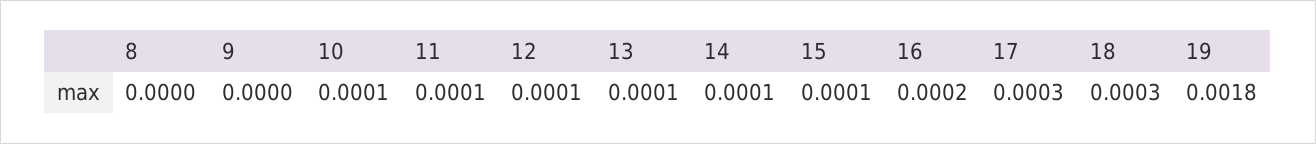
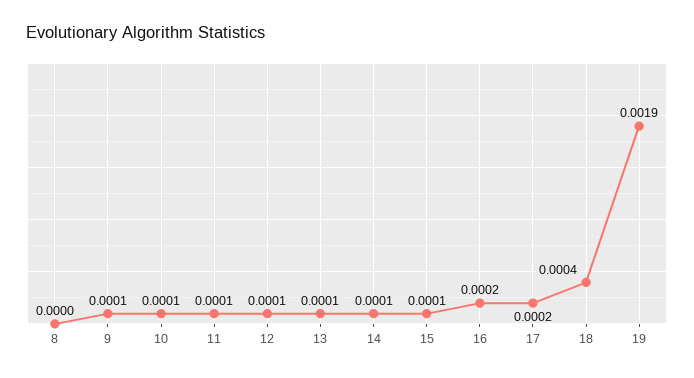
9: 0 -> 0.0001
17: 0.0003 -> 0.0002
18: 0.0003 -> 0.0004
19: 0.0018 -> 0.0019

